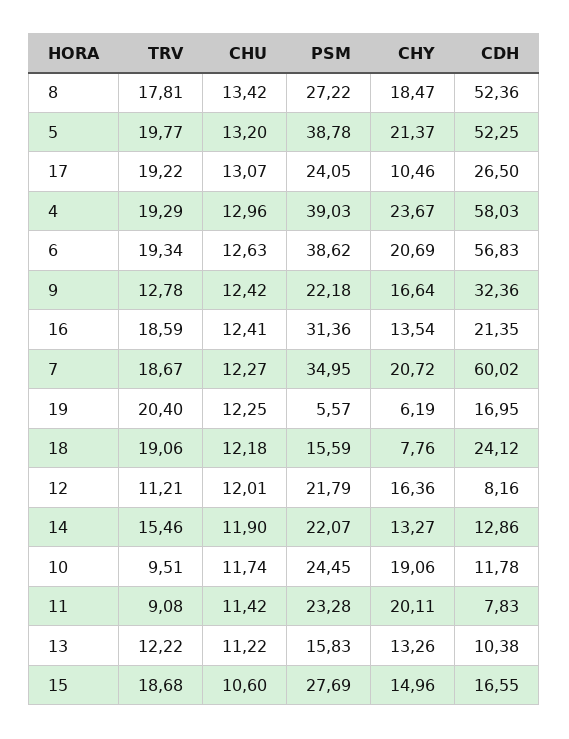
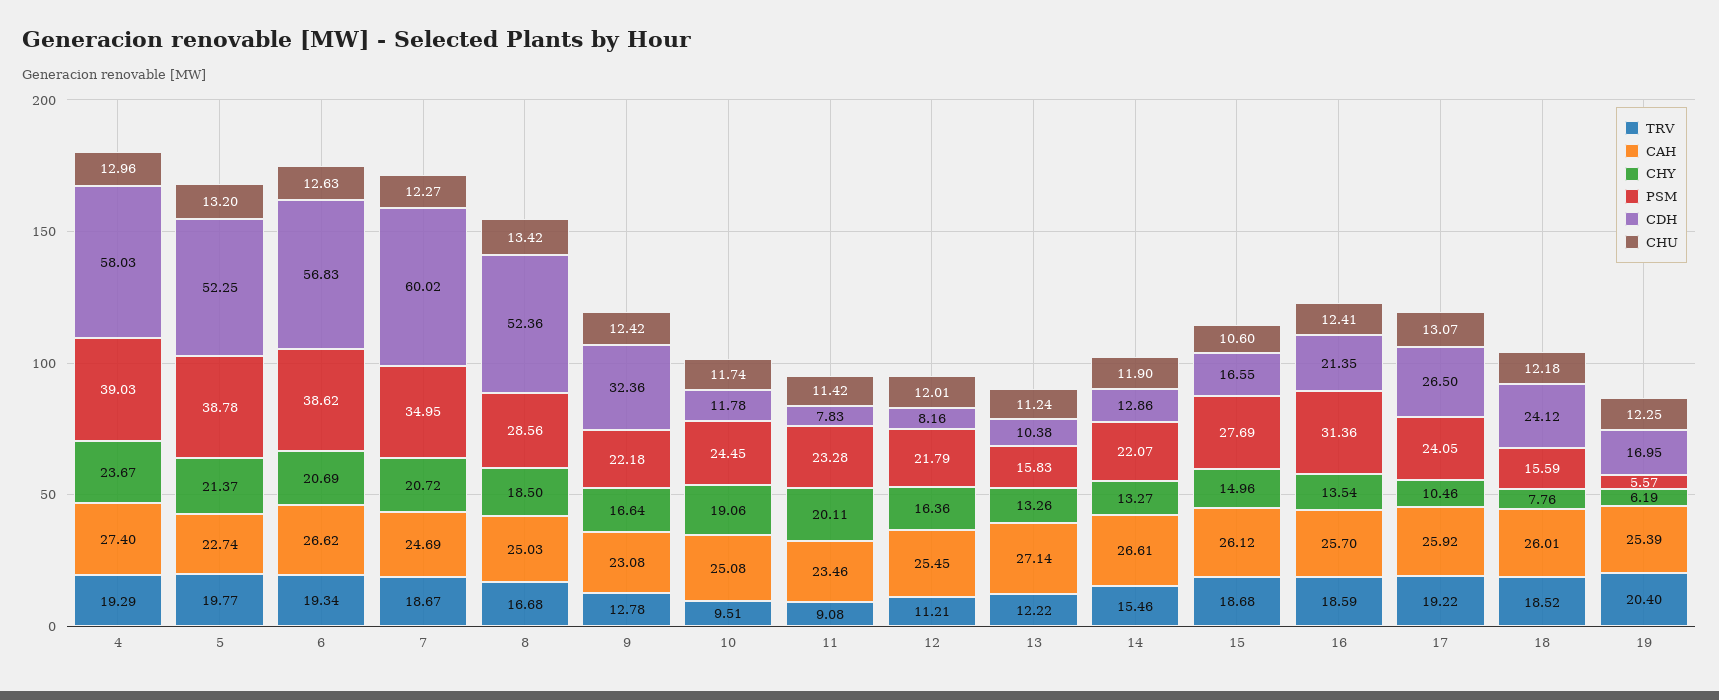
TRV, 8: 17.81 -> 16.68
PSM, 8: 27.22 -> 28.56
CHY, 8: 18.47 -> 18.5
TRV, 18: 19.06 -> 18.52
CHU, 13: 11.22 -> 11.24
CAH, 4: none -> 27.4
CAH, 5: none -> 22.74
CAH, 6: none -> 26.62
CAH, 7: none -> 24.69
CAH, 8: none -> 25.03
CAH, 9: none -> 23.08
CAH, 10: none -> 25.08
CAH, 11: none -> 23.46
CAH, 12: none -> 25.45
CAH, 13: none -> 27.14
CAH, 14: none -> 26.61
CAH, 15: none -> 26.12
CAH, 16: none -> 25.7
CAH, 17: none -> 25.92
CAH, 18: none -> 26.01
CAH, 19: none -> 25.39

